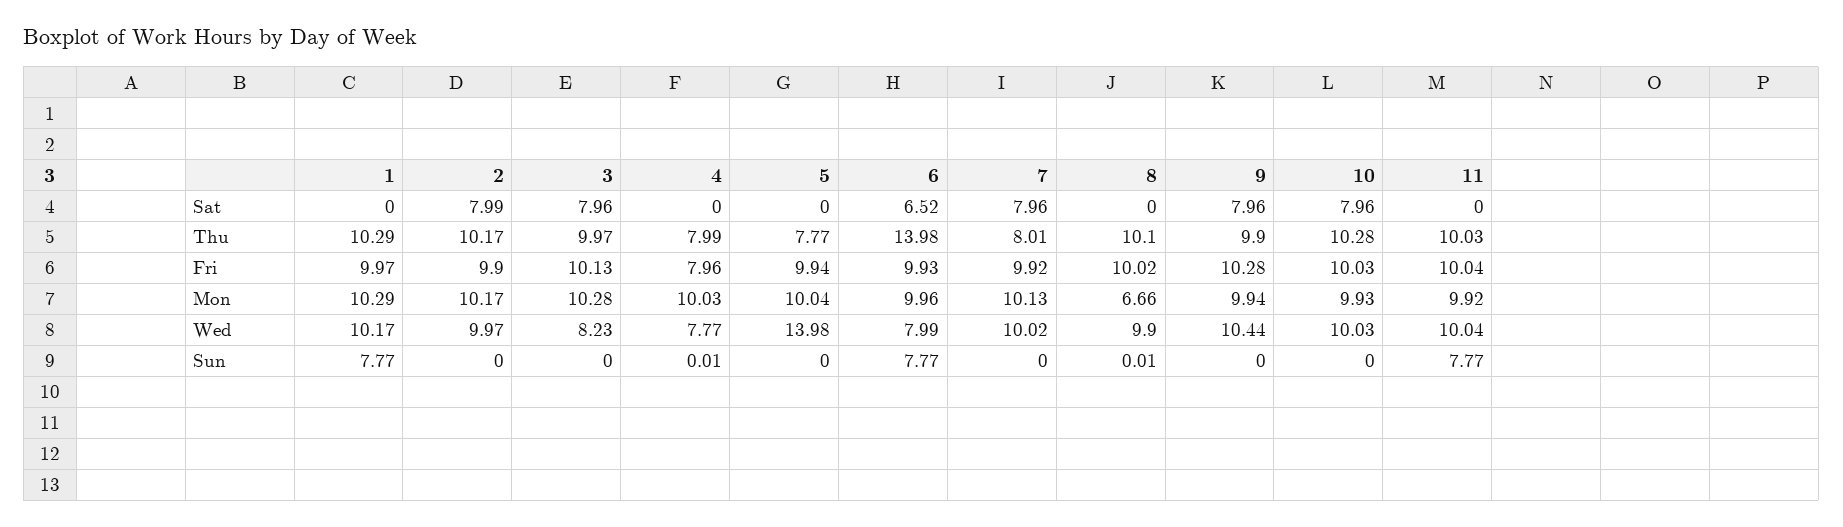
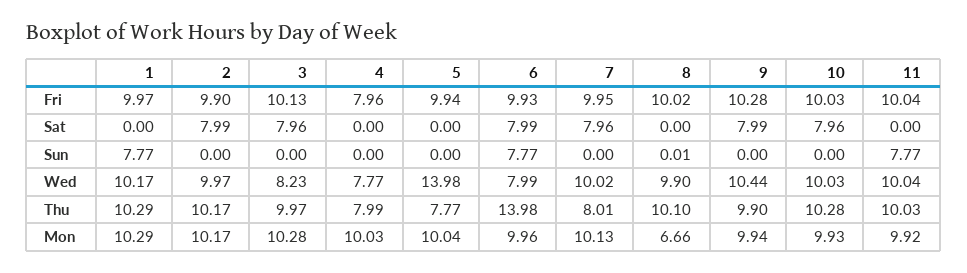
6, Sat: 6.52 -> 7.99
9, Sat: 7.96 -> 7.99
7, Fri: 9.92 -> 9.95
4, Sun: 0.01 -> 0

